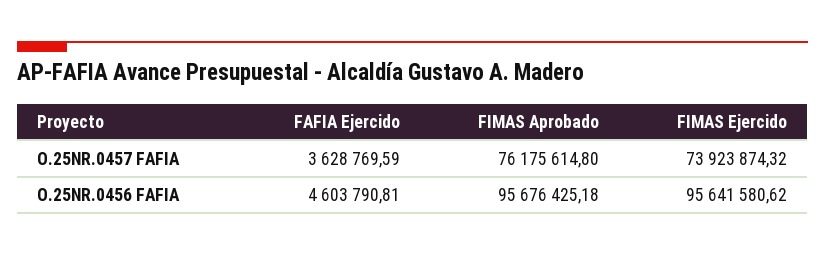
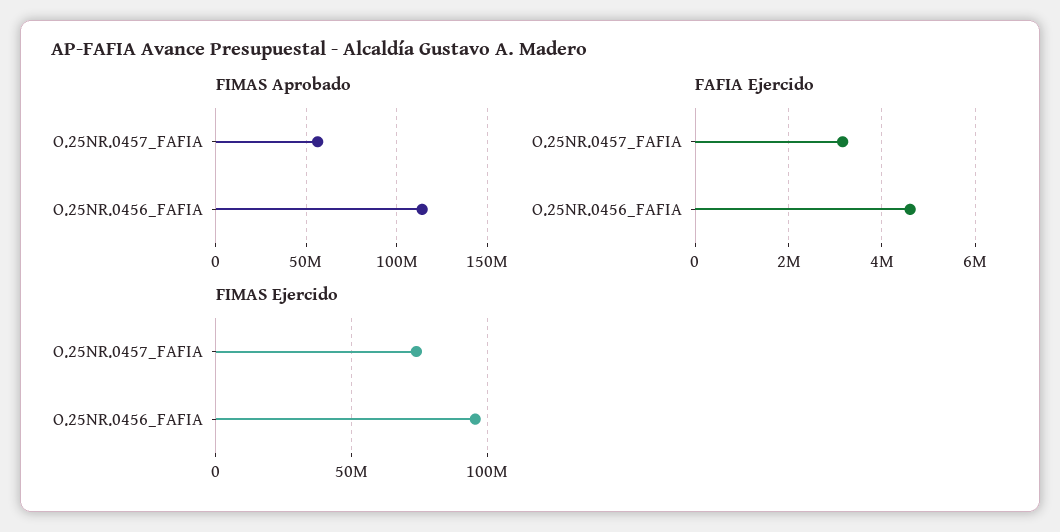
FAFIA Ejercido, O.25NR.0457 FAFIA: 3628769.59 -> 3200000
FIMAS Aprobado, O.25NR.0457 FAFIA: 76175614.8 -> 55000000
FIMAS Aprobado, O.25NR.0456 FAFIA: 95676425.18 -> 115000000

